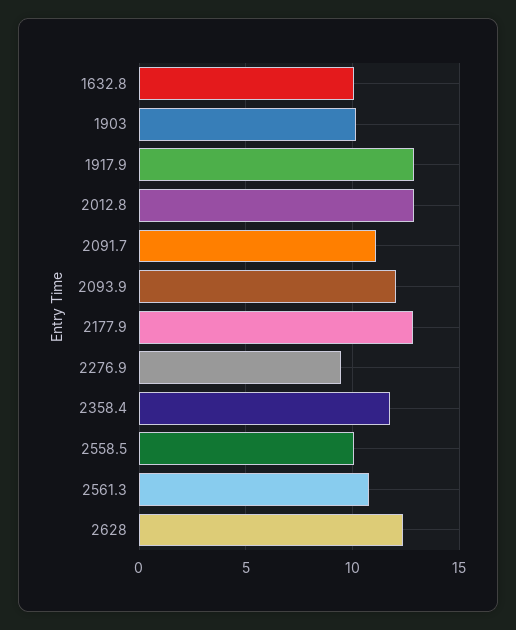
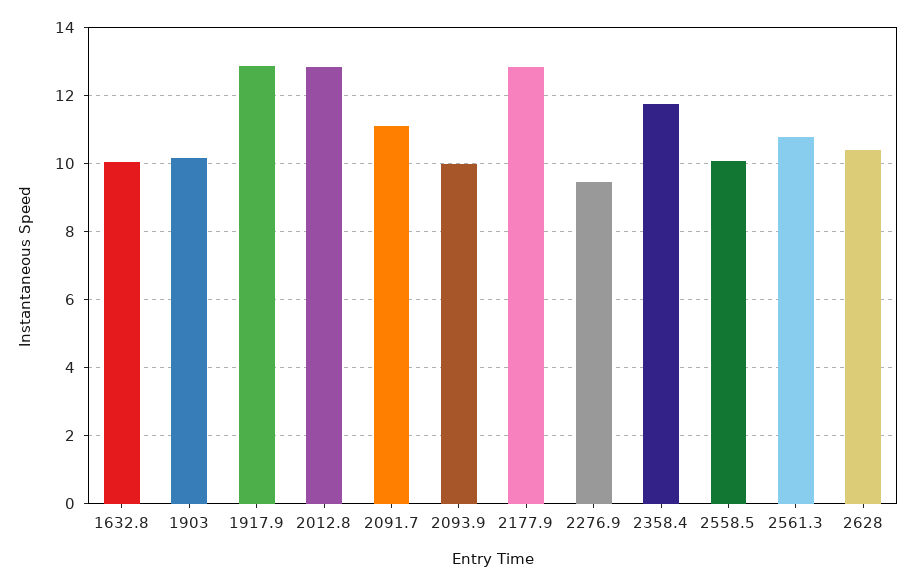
2093.9: 12 -> 10
2628: 12.5 -> 10.4

